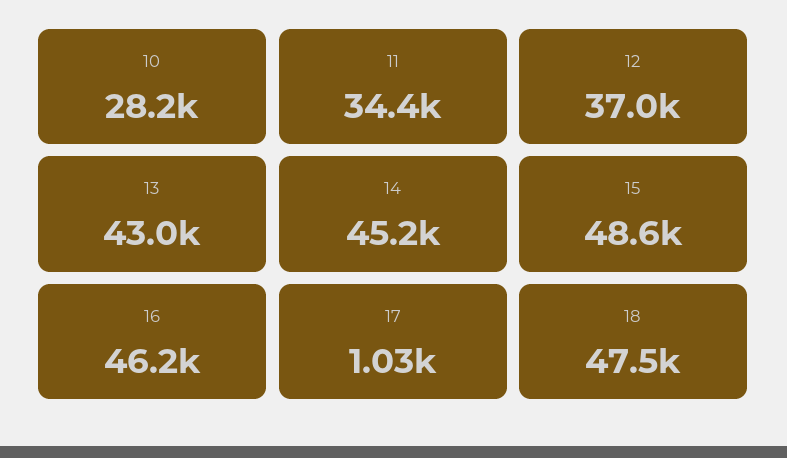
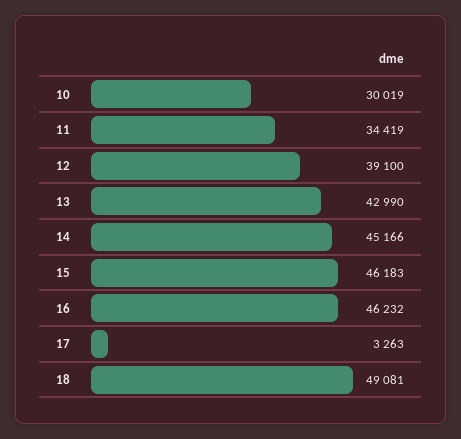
10: 28200 -> 30019
12: 37000 -> 39100
15: 48600 -> 46183
17: 1030 -> 3263
18: 47500 -> 49081

